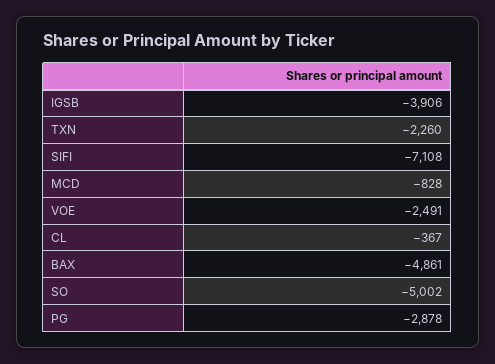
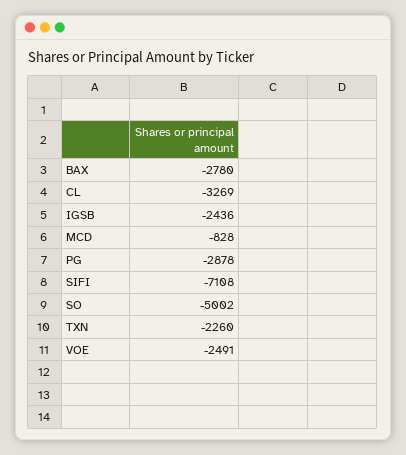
IGSB: -3906 -> -2436
CL: -367 -> -3269
BAX: -4861 -> -2780

